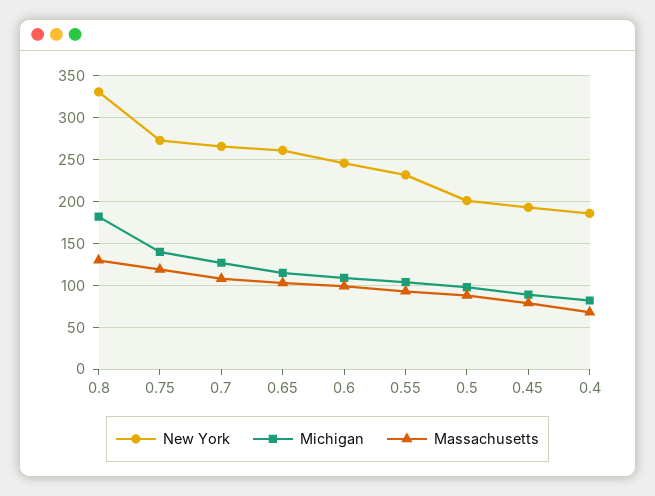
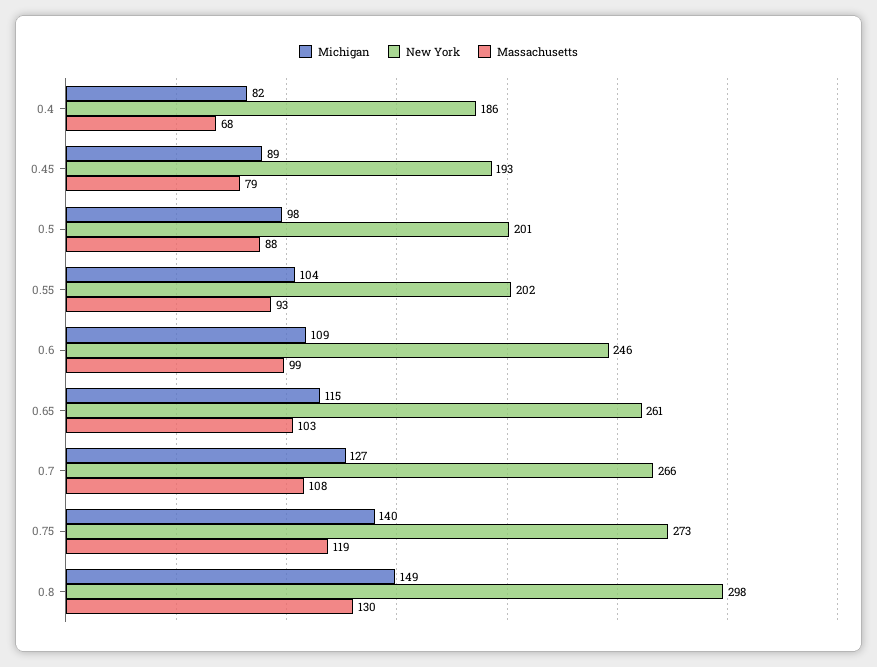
New York, 0.8: 330 -> 298
Michigan, 0.8: 180 -> 149
New York, 0.55: 230 -> 202

